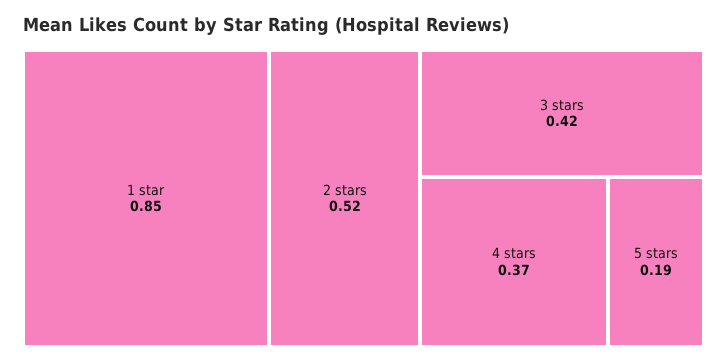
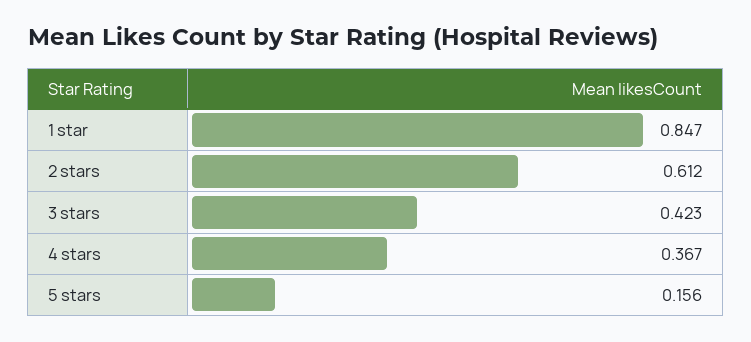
2 stars: 0.52 -> 0.612
5 stars: 0.19 -> 0.156

